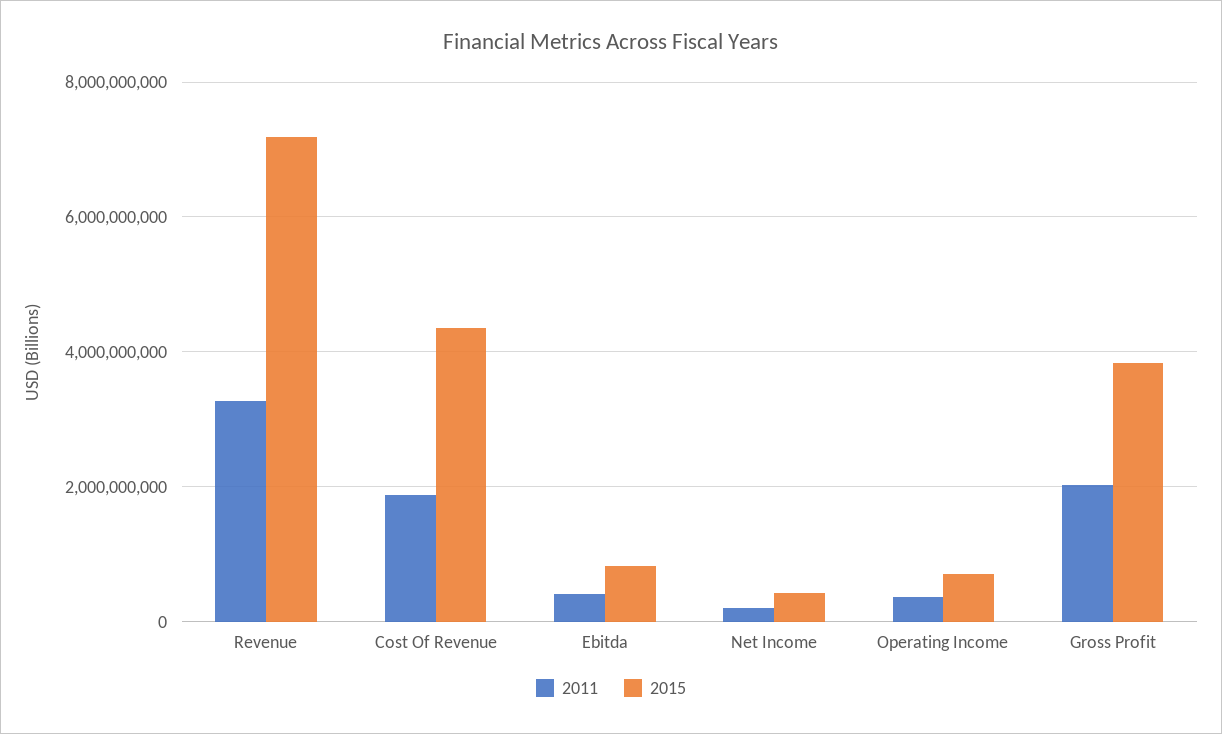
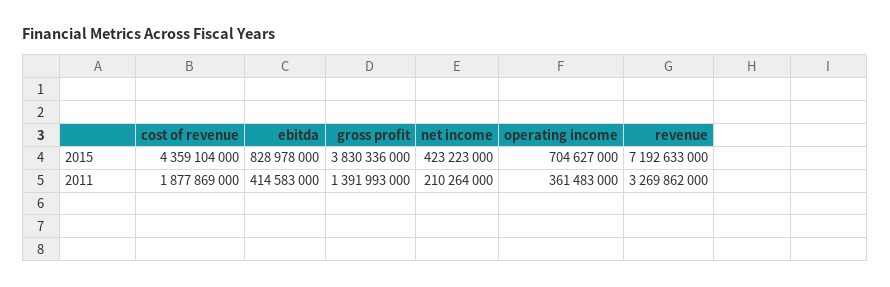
2011, Gross Profit: 2000000000 -> 1391993000

